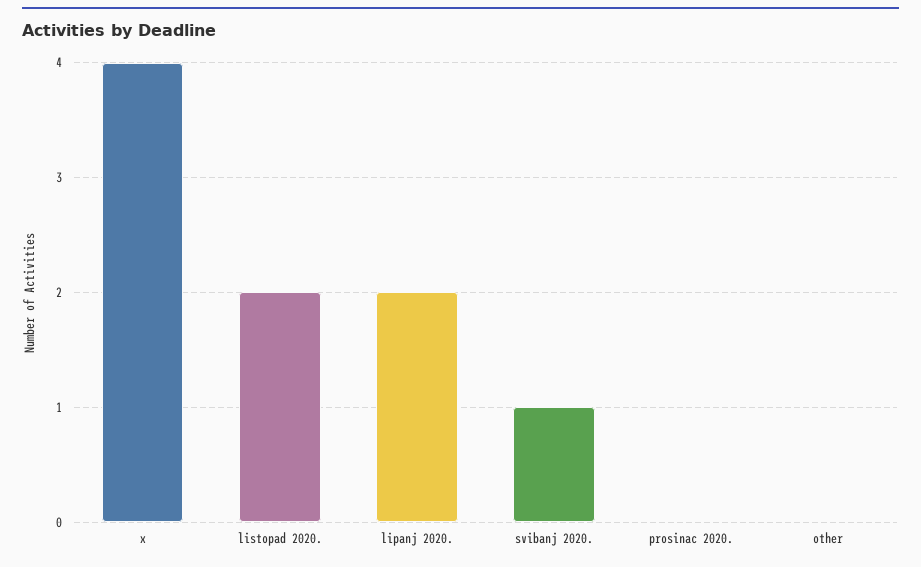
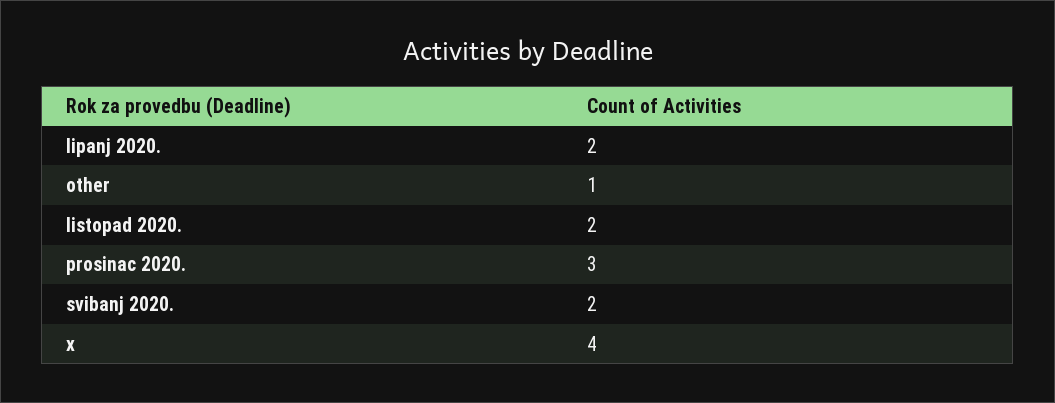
svibanj 2020.: 1 -> 2
prosinac 2020.: 0 -> 3
other: 0 -> 1

